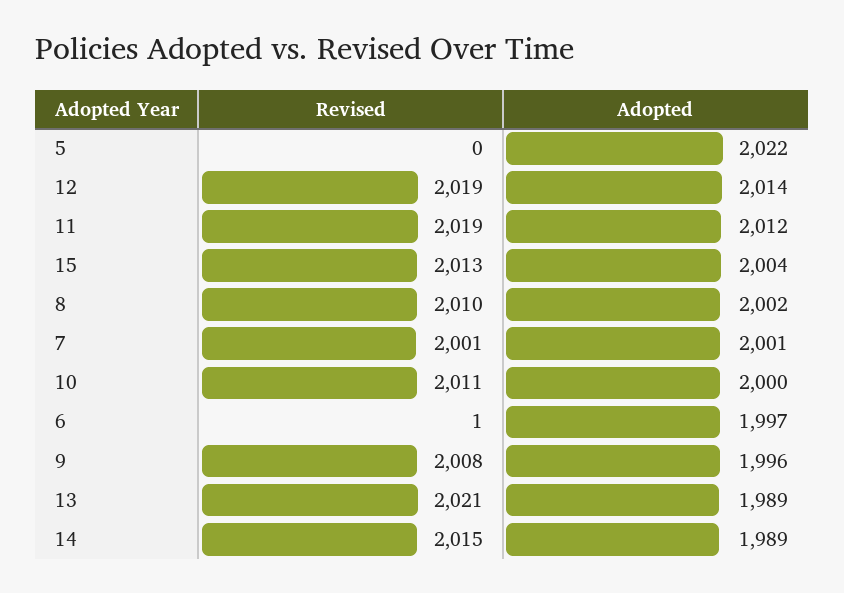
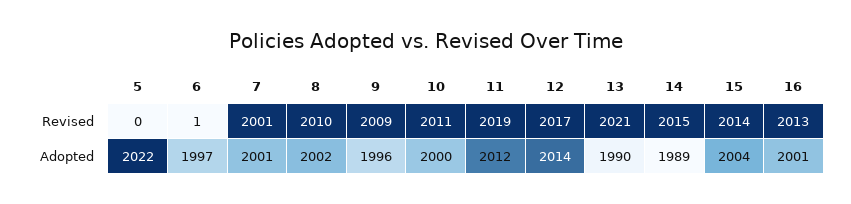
Revised, 12: 2019 -> 2017
Revised, 15: 2013 -> 2014
Revised, 9: 2008 -> 2009
Adopted, 13: 1989 -> 1990
Revised, 16: none -> 2013
Adopted, 16: none -> 2001

